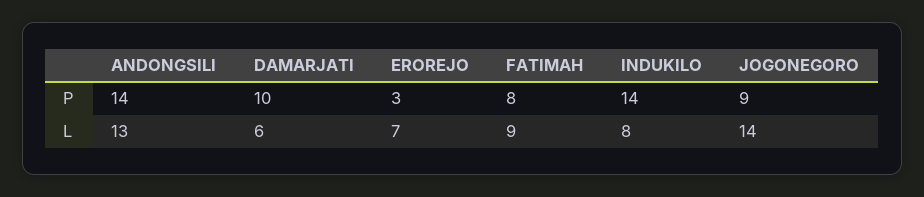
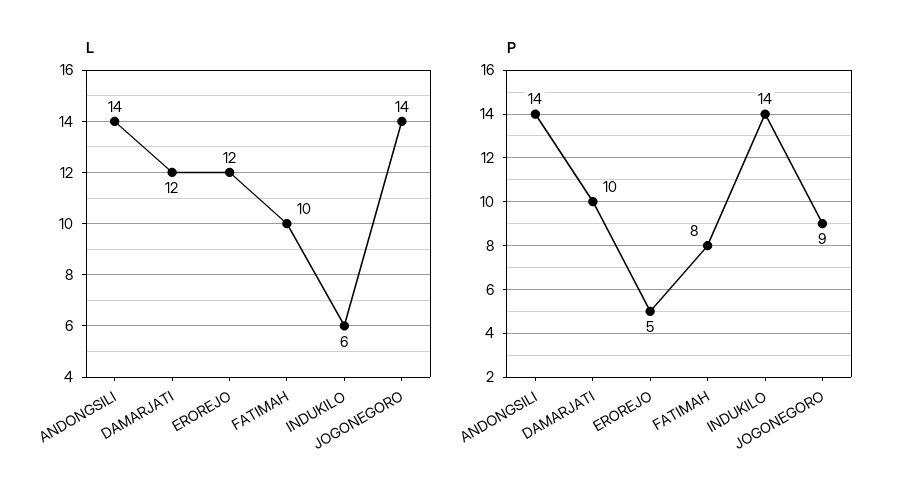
P, EROREJO: 3 -> 5
L, ANDONGSILI: 13 -> 14
L, DAMARJATI: 6 -> 12
L, EROREJO: 7 -> 12
L, FATIMAH: 9 -> 10
L, INDUKILO: 8 -> 6

